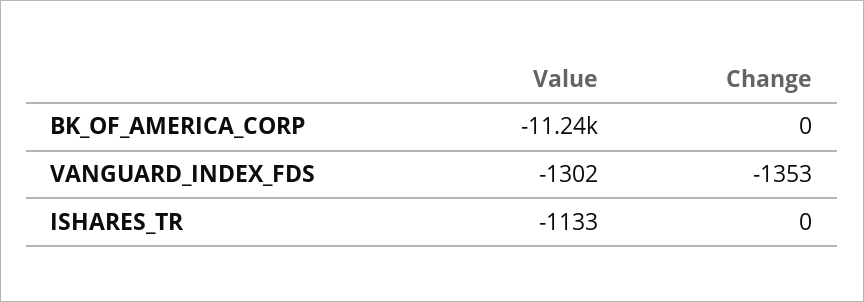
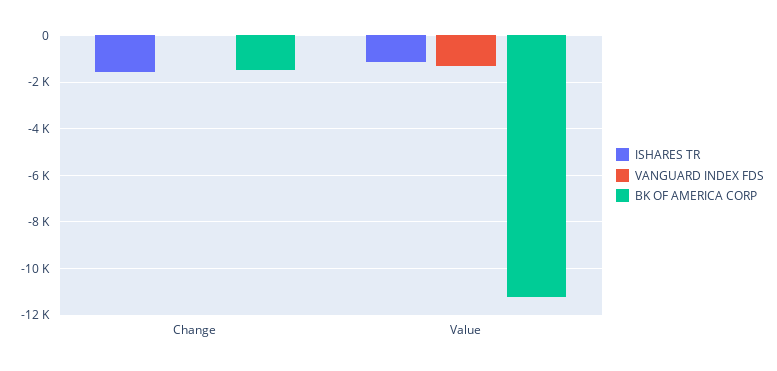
BK_OF_AMERICA_CORP, Change: 0 -> -1500
VANGUARD_INDEX_FDS, Change: -1353 -> 0
ISHARES_TR, Change: 0 -> -1500

